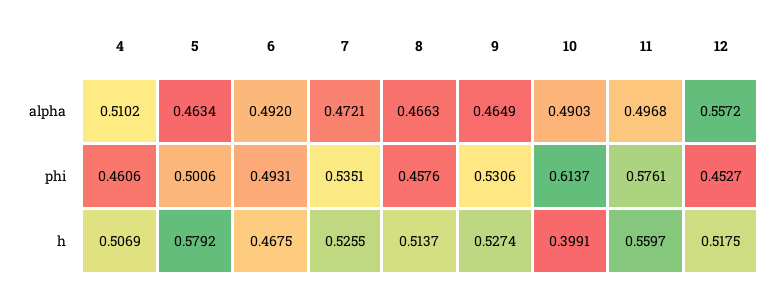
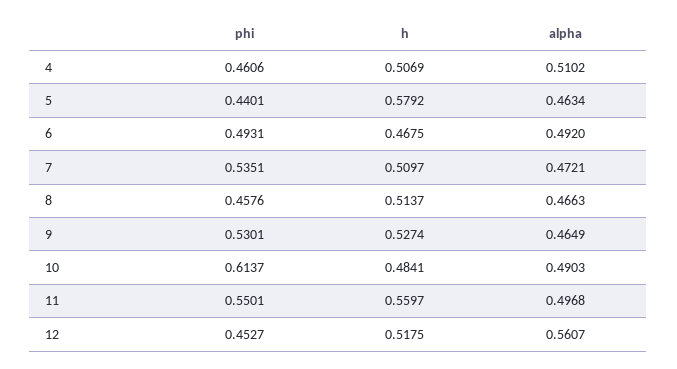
12, alpha: 0.5572 -> 0.5607
5, phi: 0.5006 -> 0.4401
9, phi: 0.5306 -> 0.5301
11, phi: 0.5761 -> 0.5501
7, h: 0.5255 -> 0.5097
10, h: 0.3991 -> 0.4841

